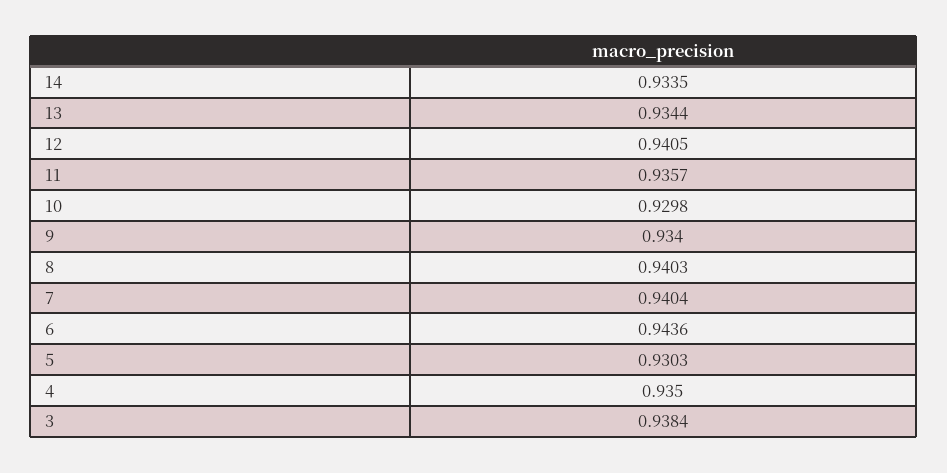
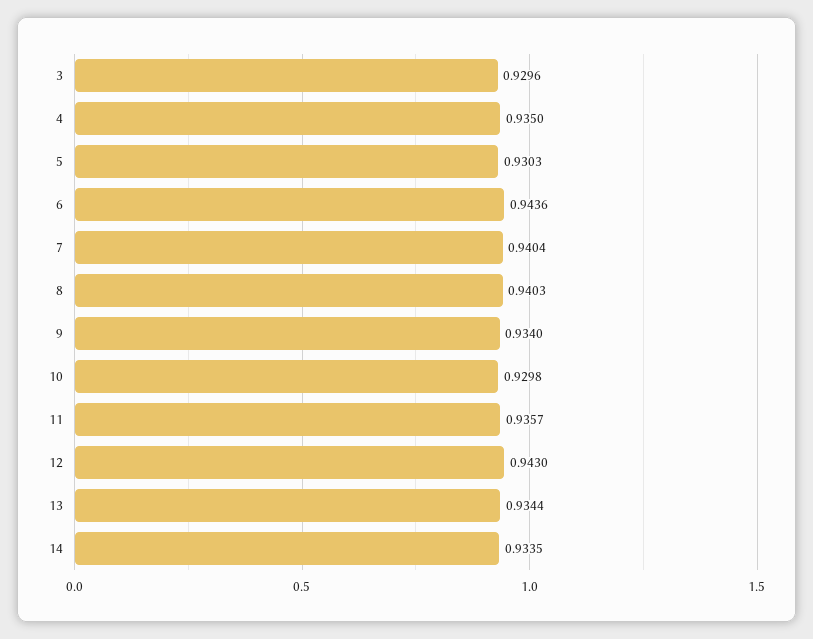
12: 0.9405 -> 0.943
3: 0.9384 -> 0.9296

